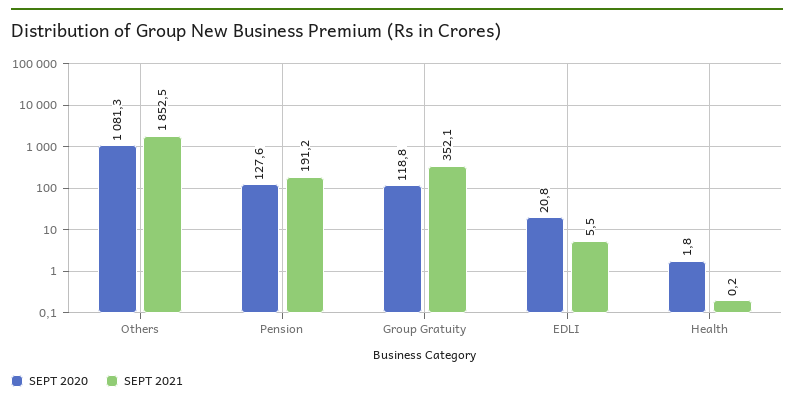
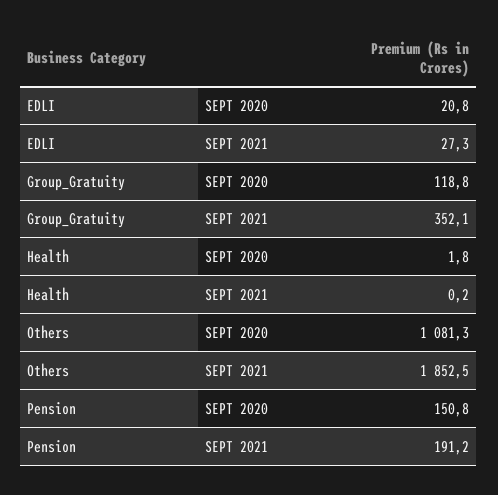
SEPT 2020, Pension: 127.6 -> 150.8
SEPT 2021, EDLI: 5.5 -> 27.3

